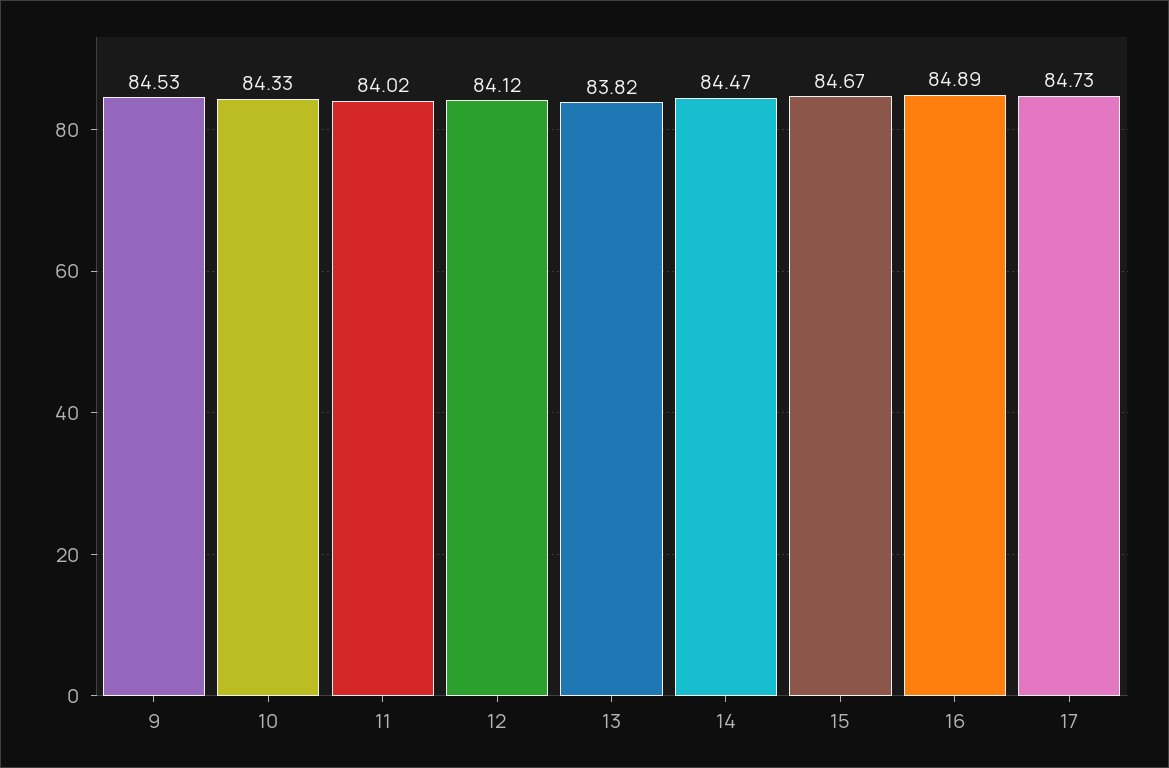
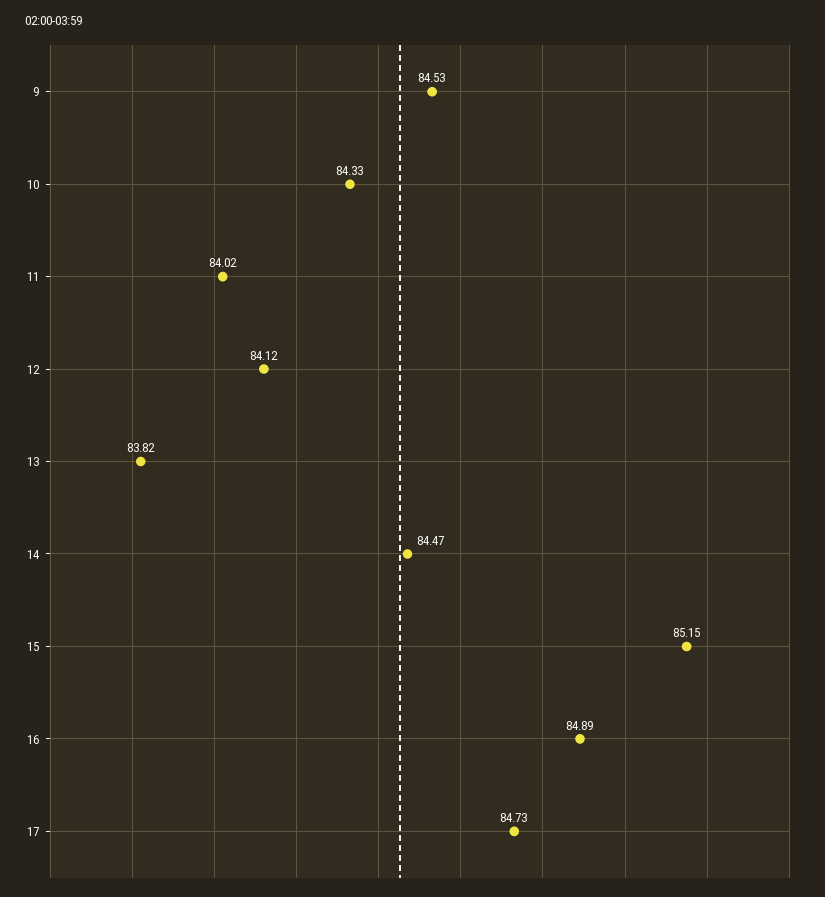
15: 84.67 -> 85.15

